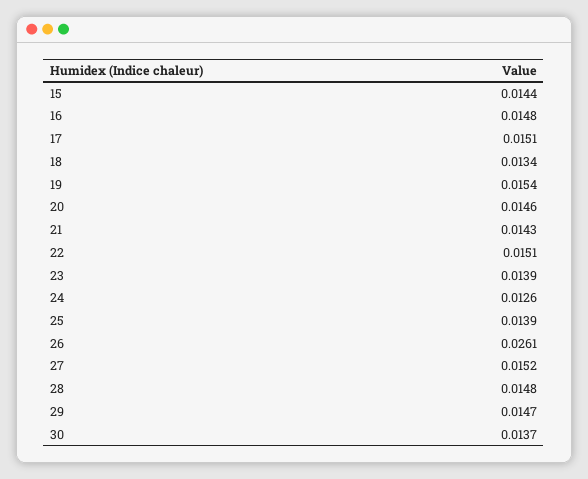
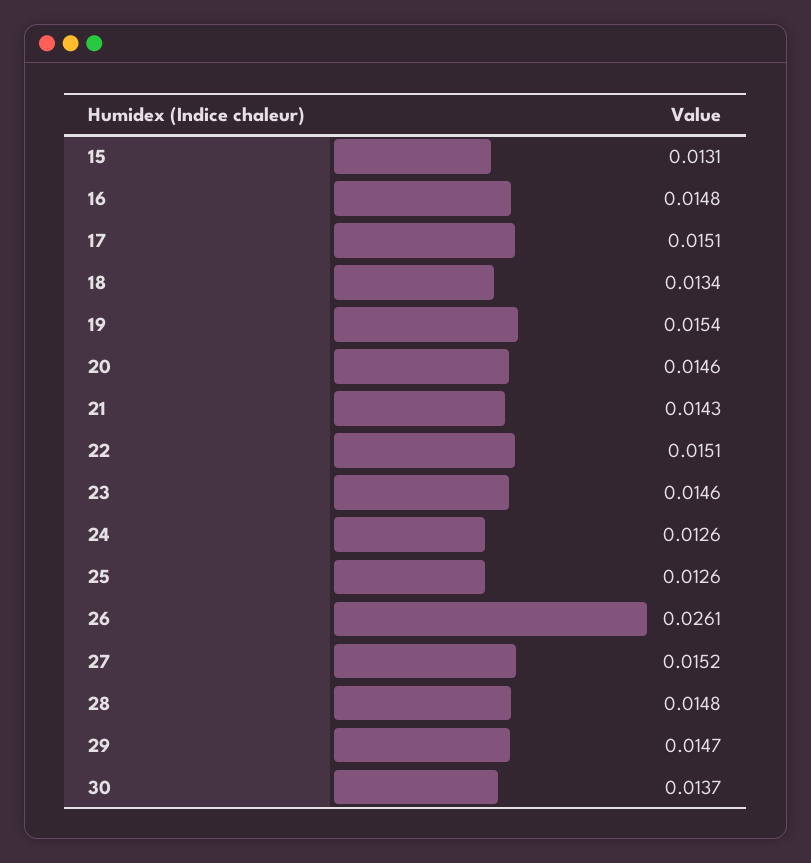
15: 0.0144 -> 0.0131
23: 0.0139 -> 0.0146
25: 0.0139 -> 0.0126

